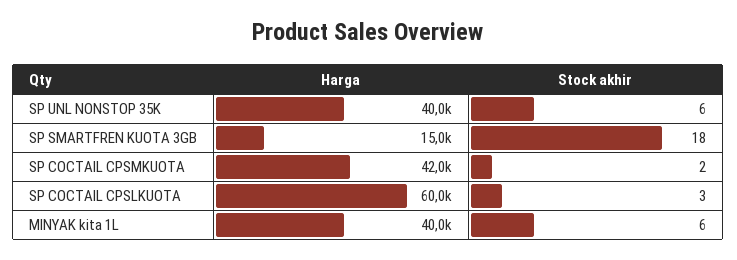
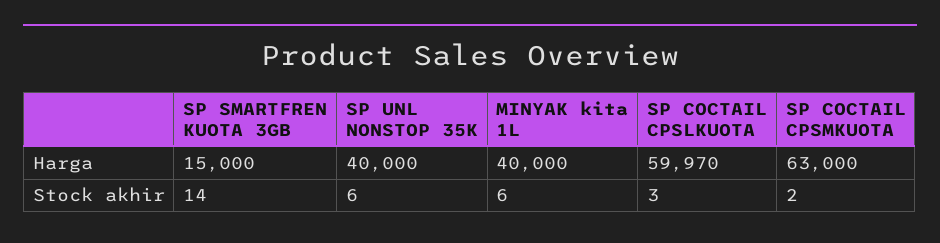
Stock akhir, SP SMARTFREN KUOTA 3GB: 18 -> 14
Harga, SP COCTAIL CPSMKUOTA: 42000 -> 63000

